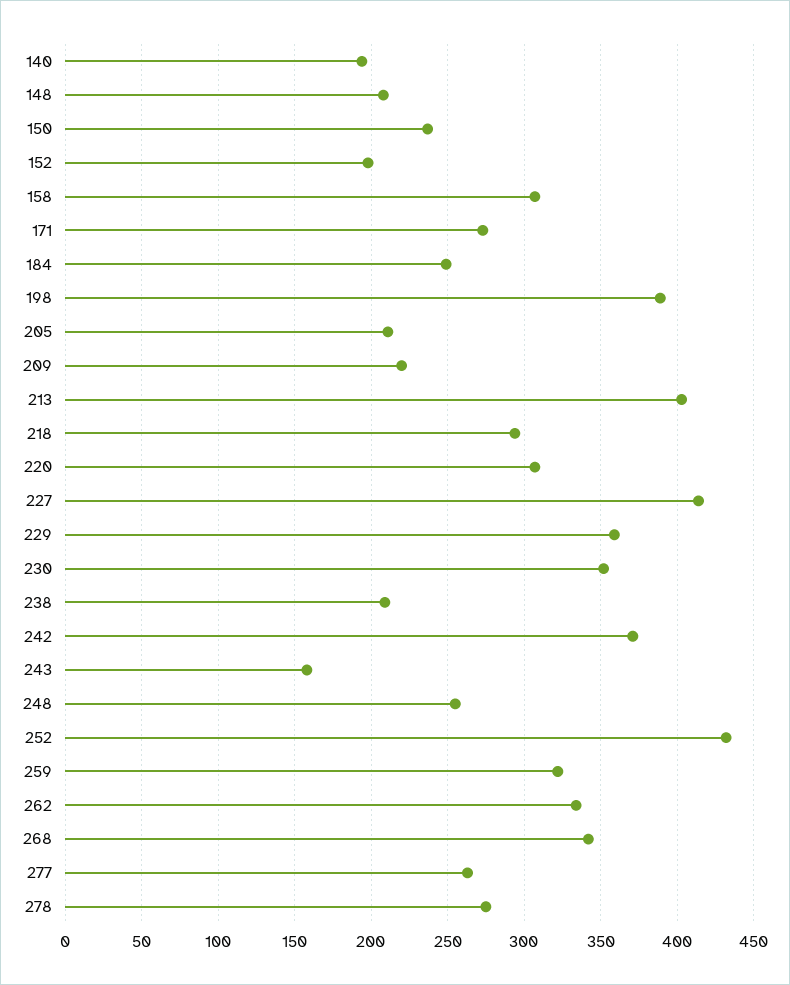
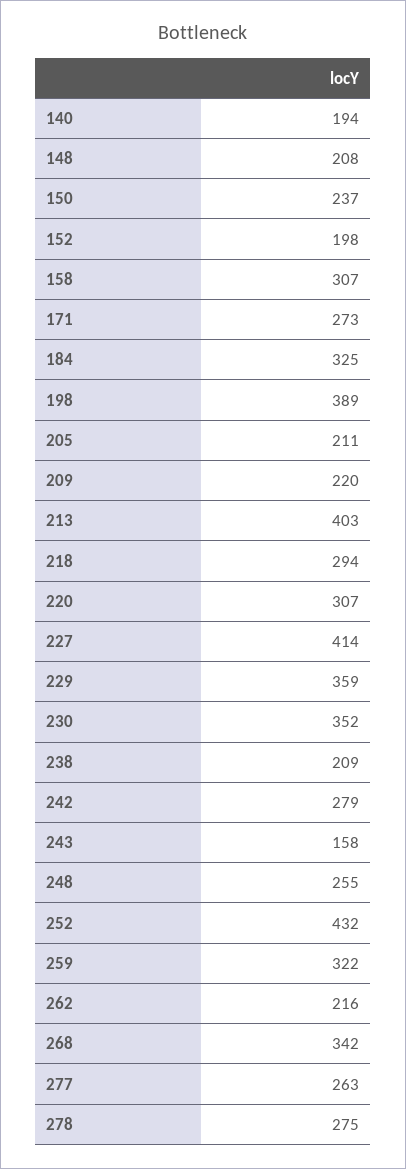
184: 250 -> 325
242: 370 -> 279
262: 335 -> 216

